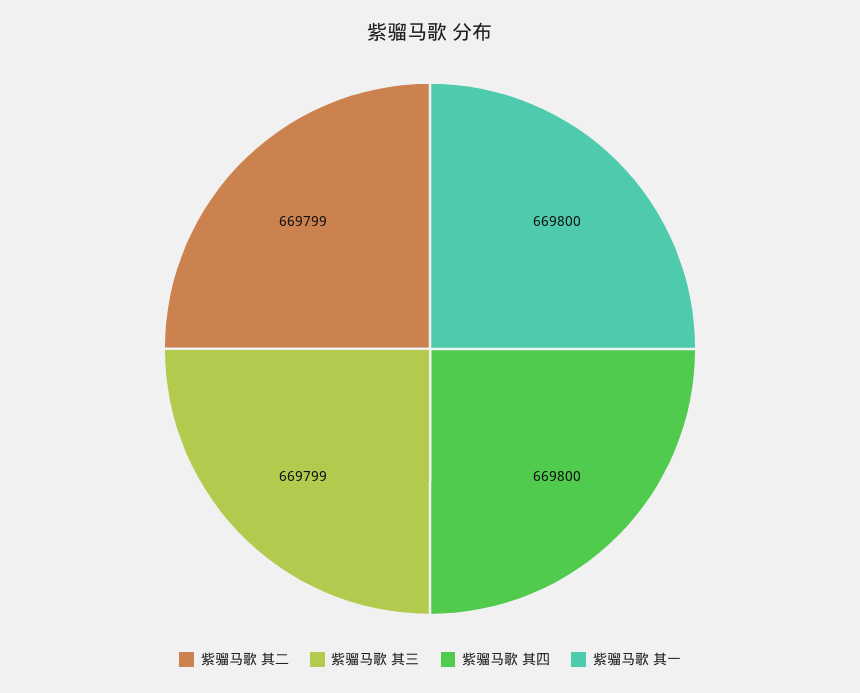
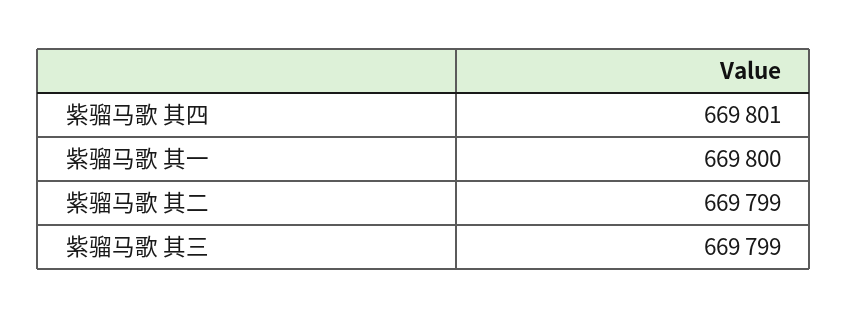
紫骝马歌 其四: 669800 -> 669801

